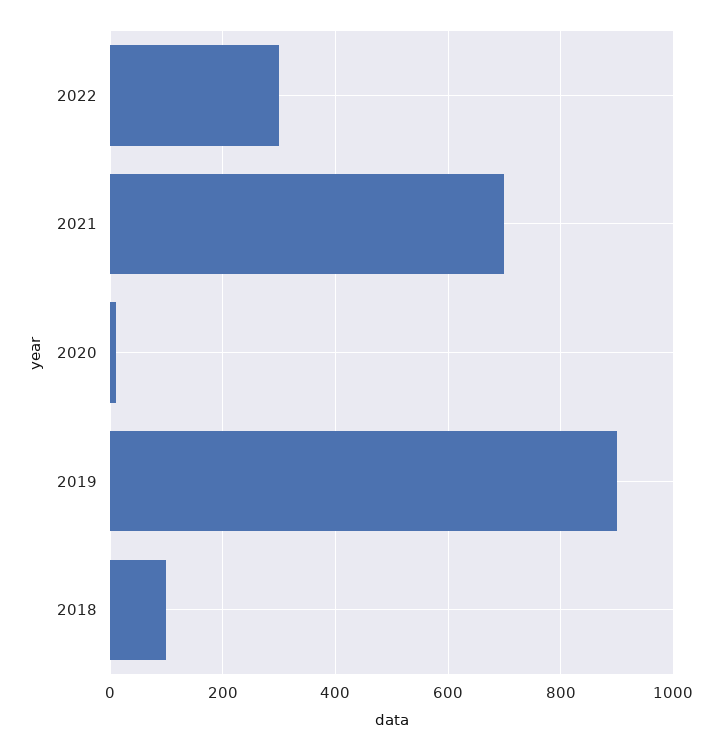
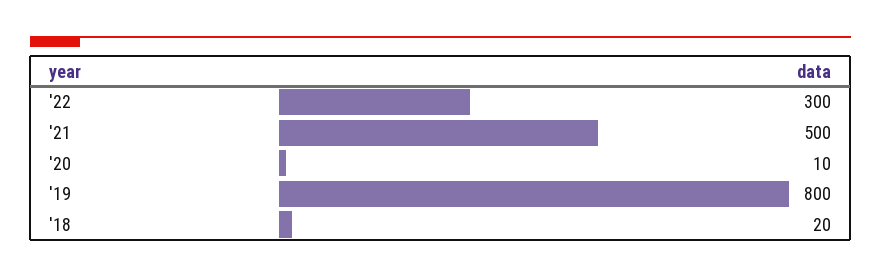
2021: 700 -> 500
2019: 900 -> 800
2018: 100 -> 20

